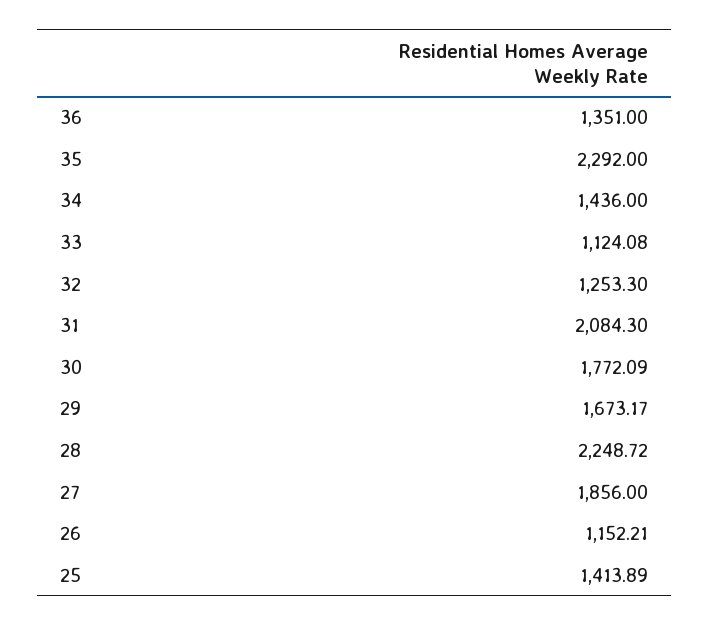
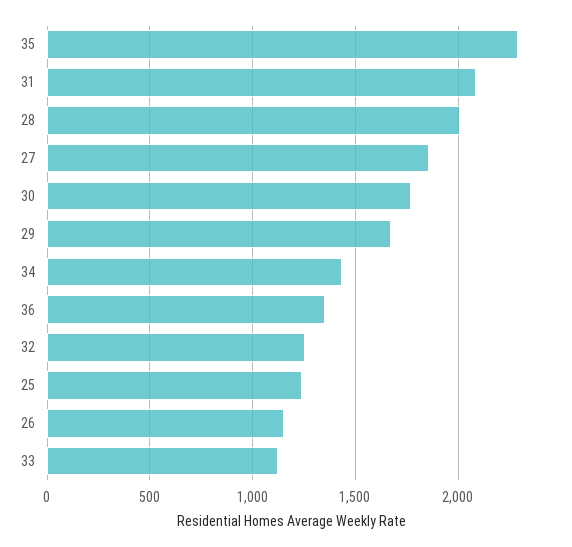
28: 2248.72 -> 2000
25: 1413.89 -> 1250

